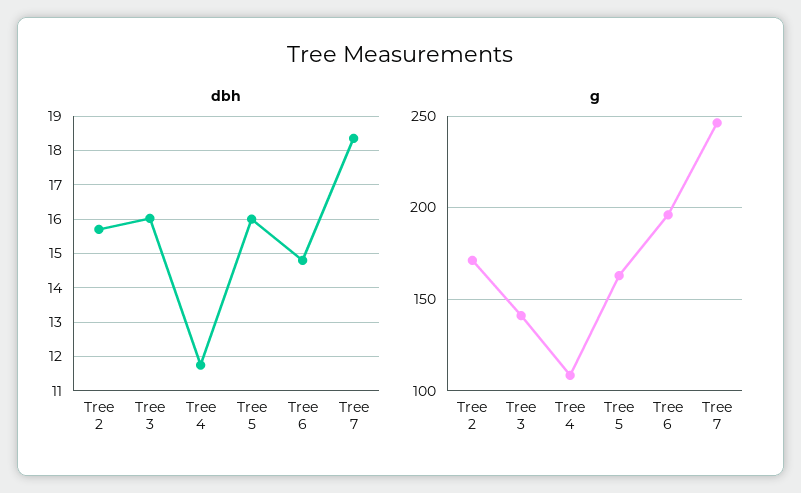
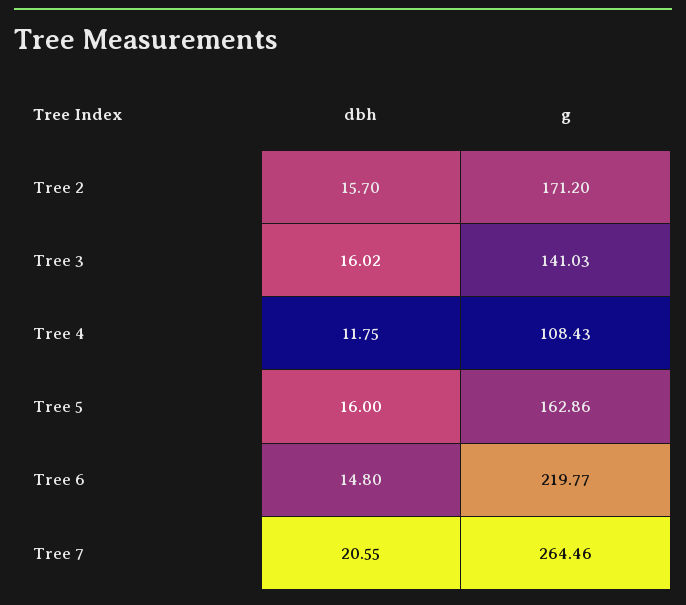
dbh, Tree 7: 18.4 -> 20.55
g, Tree 6: 195 -> 219.77
g, Tree 7: 245 -> 264.46

